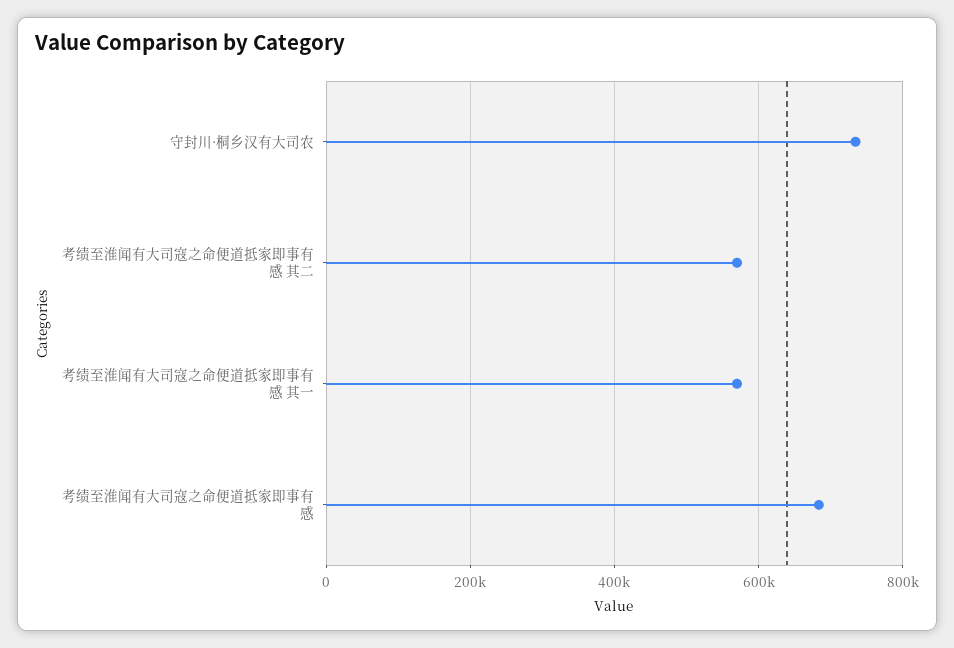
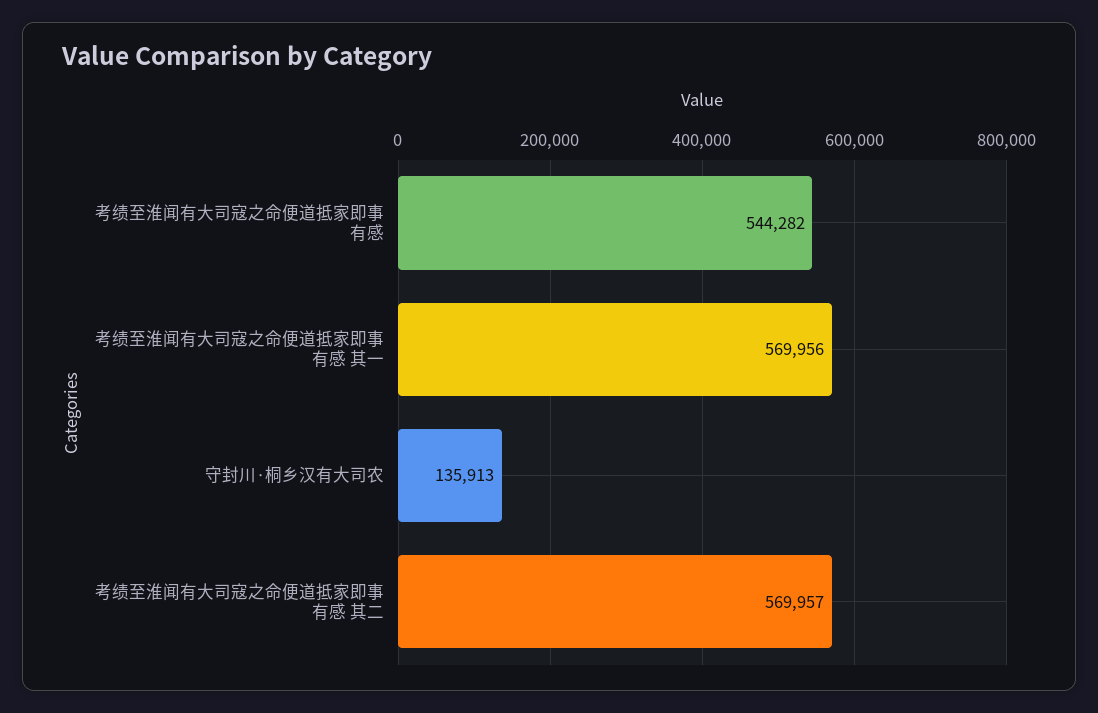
守封川·桐乡汉有大司农: 740000 -> 135913
考绩至淮闻有大司寇之命便道抵家即事有感: 680000 -> 544282

